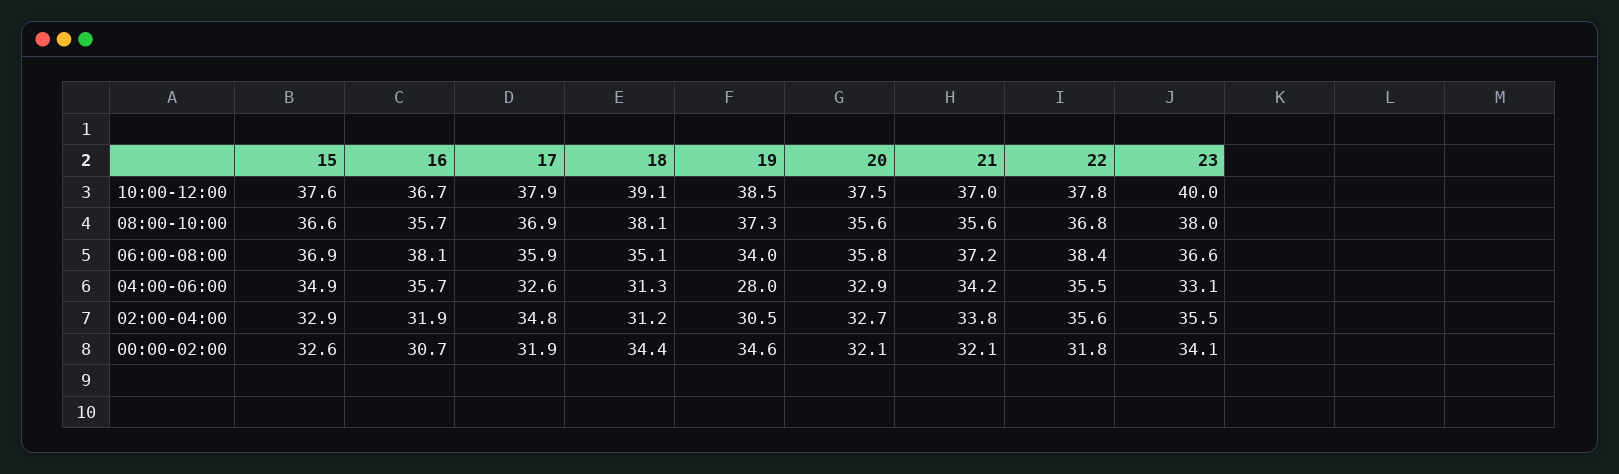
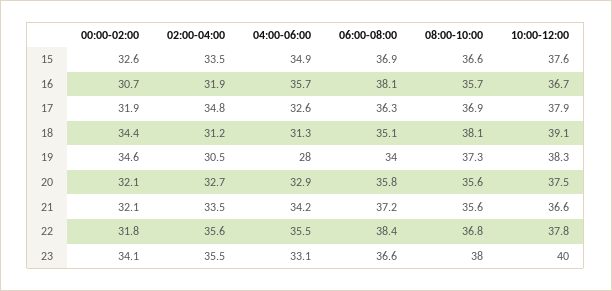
19, 10:00-12:00: 38.5 -> 38.3
21, 10:00-12:00: 37 -> 36.6
17, 06:00-08:00: 35.9 -> 36.3
15, 02:00-04:00: 32.9 -> 33.5
21, 02:00-04:00: 33.8 -> 33.5

